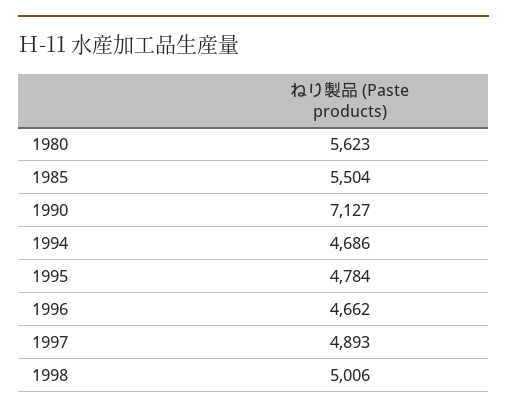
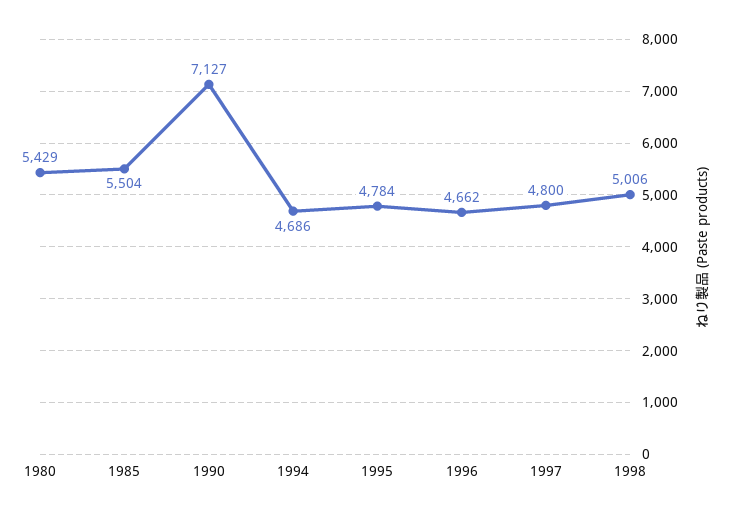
1980: 5623 -> 5429
1997: 4893 -> 4800

